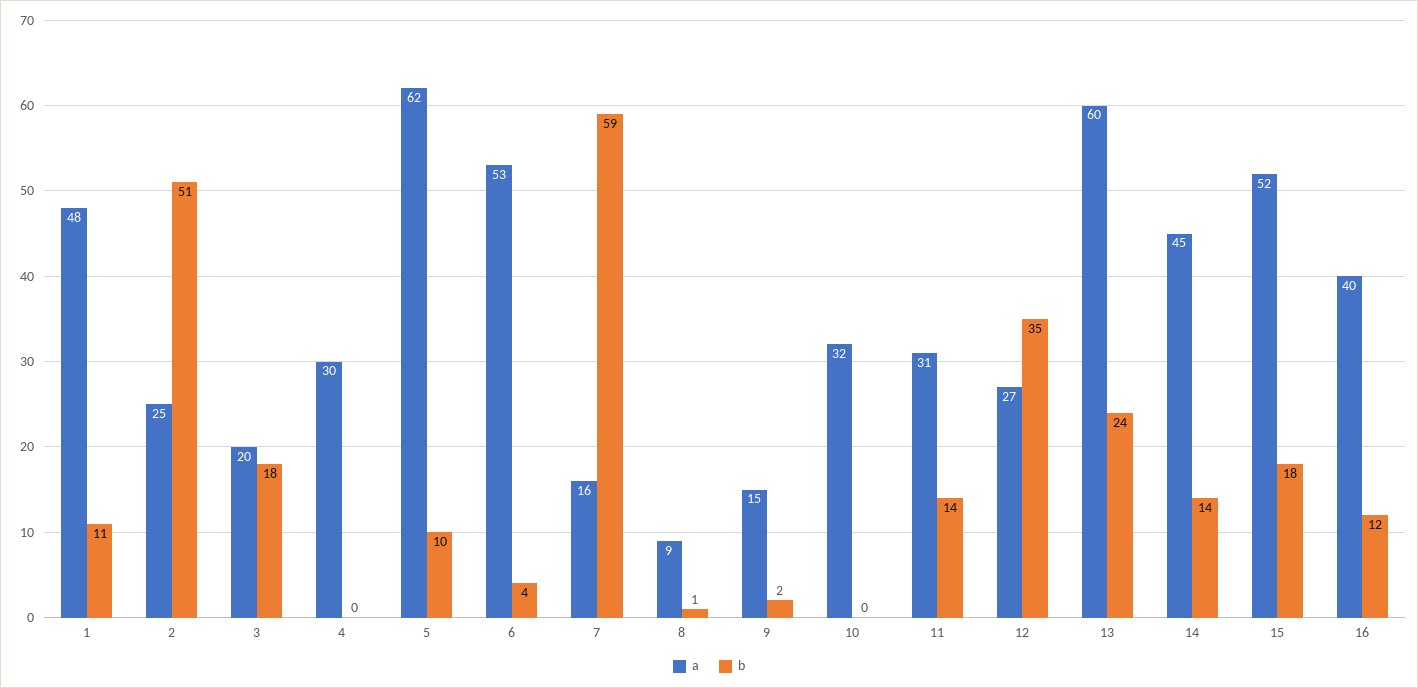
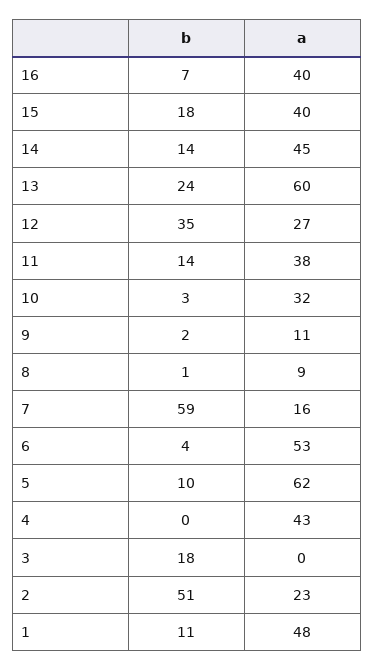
a, 2: 25 -> 23
a, 3: 20 -> 0
a, 4: 30 -> 43
a, 9: 15 -> 11
b, 10: 0 -> 3
a, 11: 31 -> 38
a, 15: 52 -> 40
b, 16: 12 -> 7

